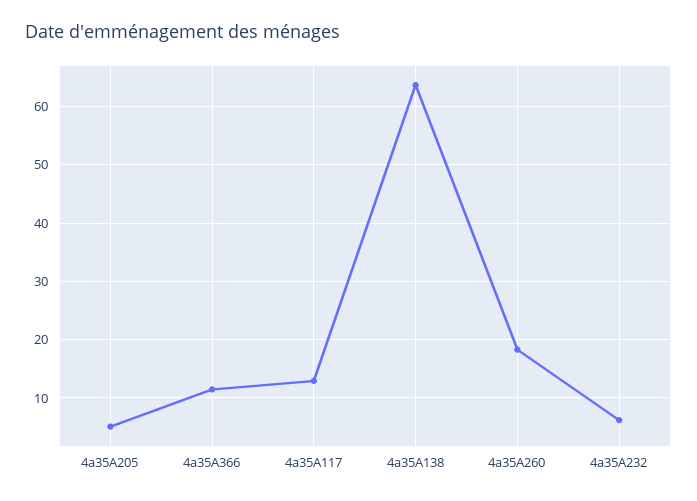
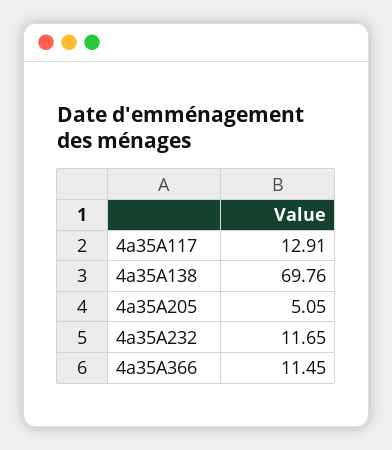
4a35A138: 64 -> 69.76
4a35A260: 18 -> none
4a35A232: 6 -> 11.65

